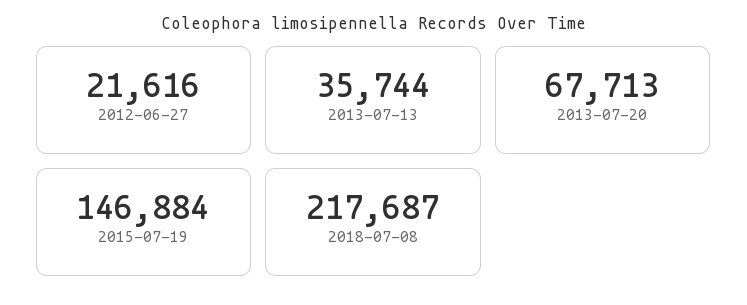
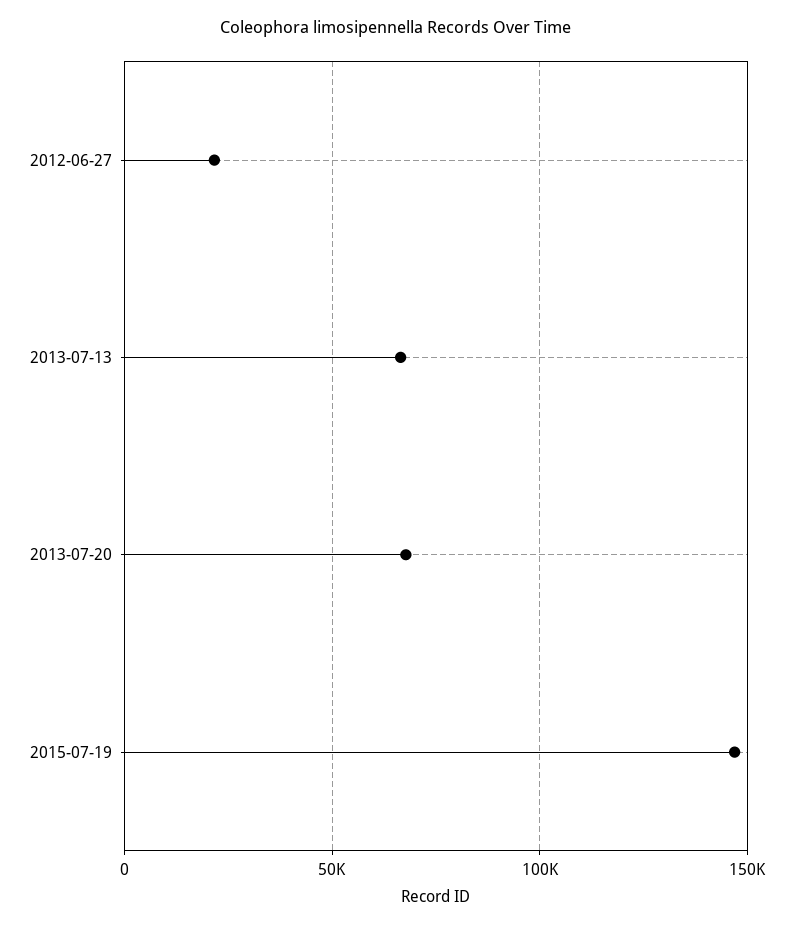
2013-07-13: 35744 -> 65000
2018-07-08: 217687 -> none

